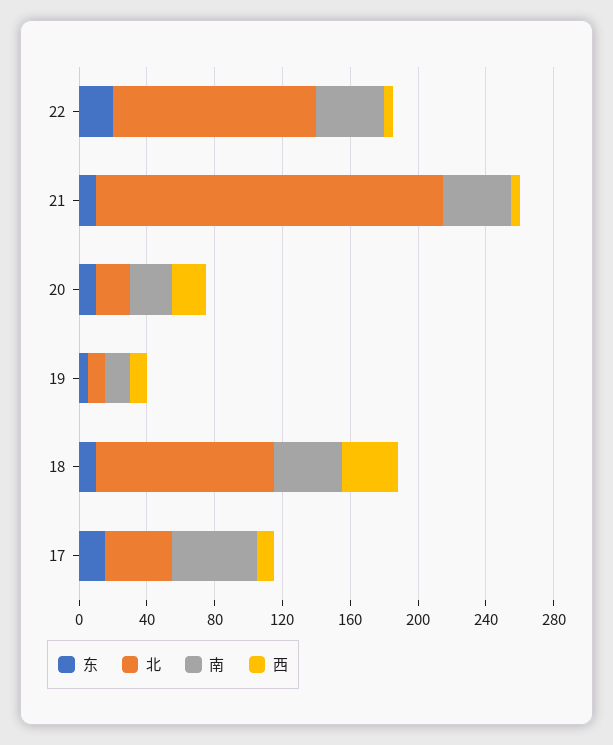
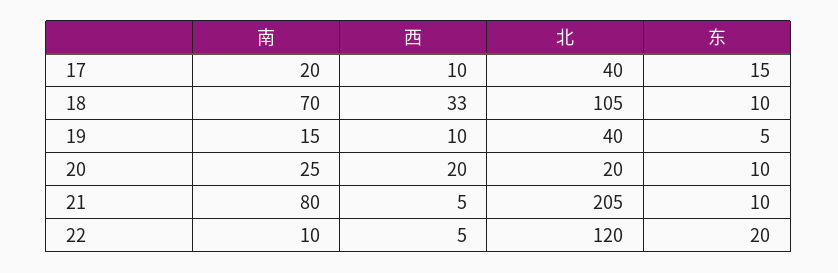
南, 22: 40 -> 10
南, 21: 40 -> 80
北, 19: 10 -> 40
南, 18: 40 -> 70
南, 17: 50 -> 20

